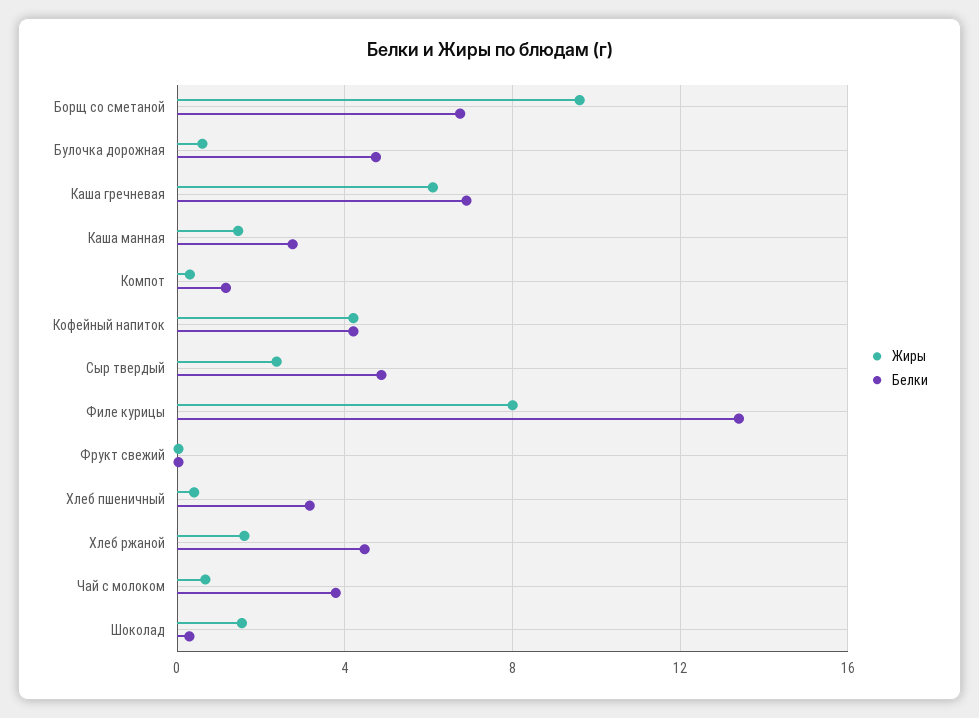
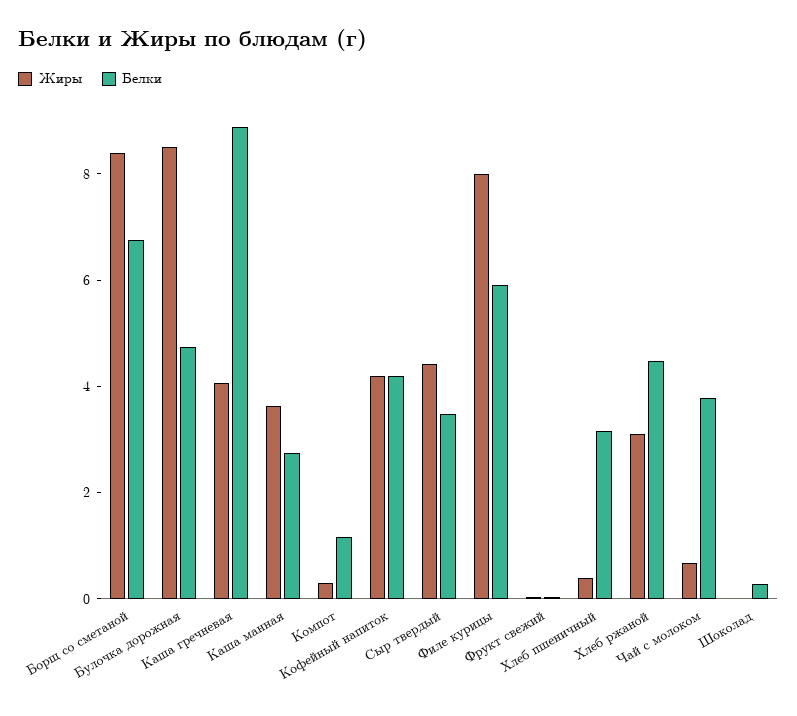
Жиры, Борщ со сметаной: 9.5 -> 8.5
Жиры, Булочка дорожная: 0.5 -> 8.5
Жиры, Каша гречневая: 6 -> 4
Белки, Каша гречневая: 7 -> 9
Жиры, Каша манная: 1.5 -> 3.5
Жиры, Сыр твердый: 2.5 -> 4.5
Белки, Сыр твердый: 5 -> 3.5
Белки, Филе курицы: 13.5 -> 6
Жиры, Хлеб ржаной: 1.5 -> 3
Жиры, Шоколад: 1.5 -> 0

